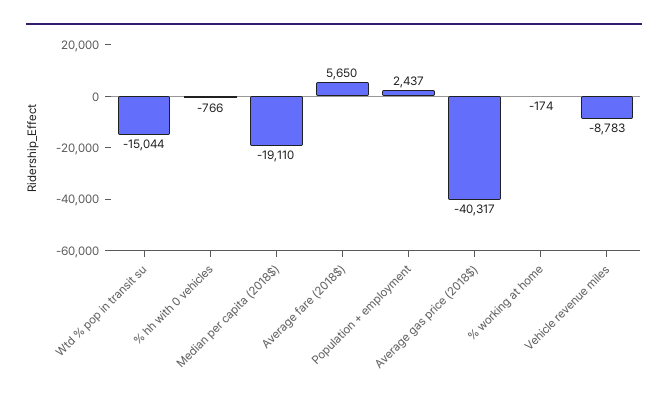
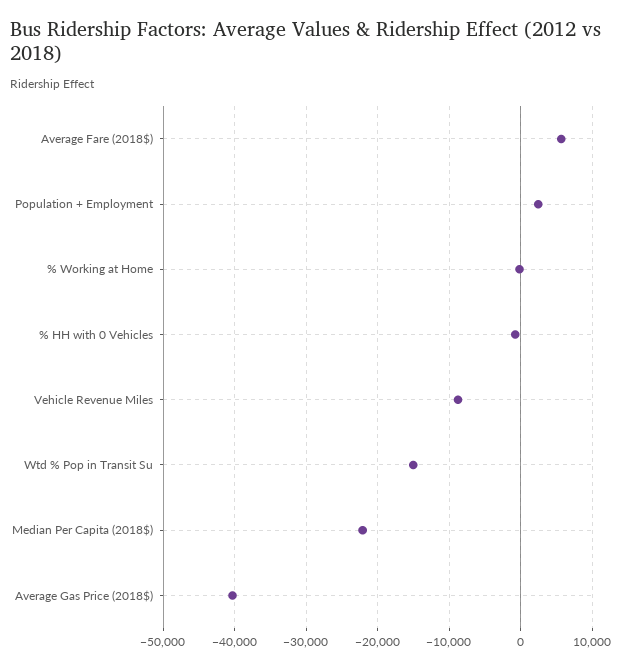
Median per capita (2018$): -19110 -> -22000

